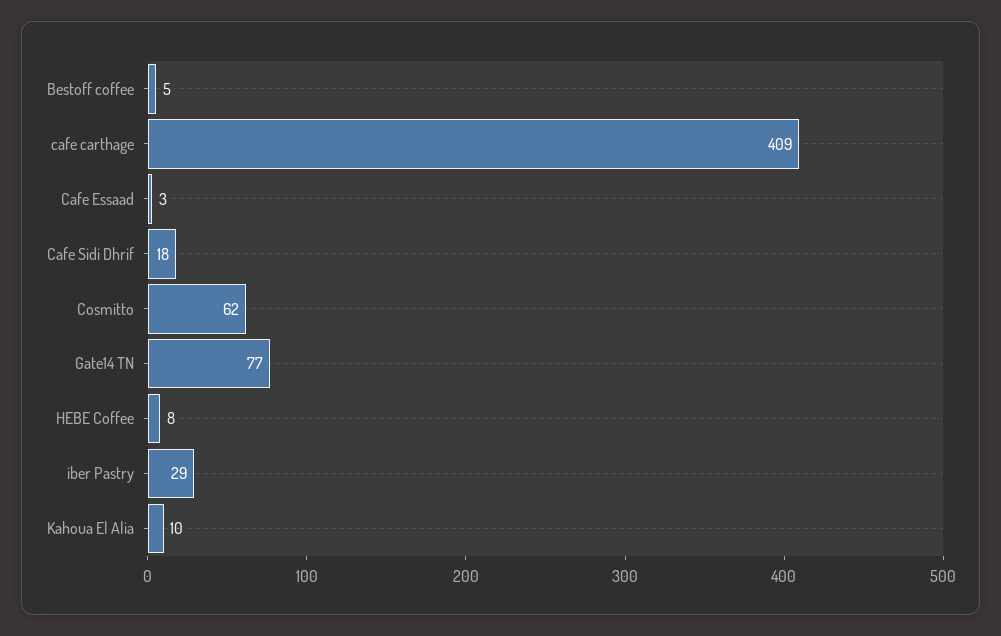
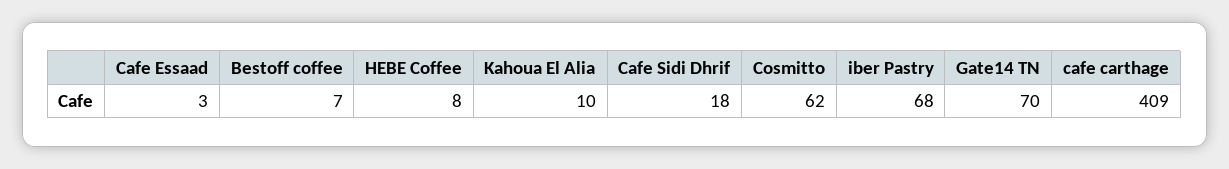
Bestoff coffee: 5 -> 7
Gate14 TN: 77 -> 70
iber Pastry: 29 -> 68

